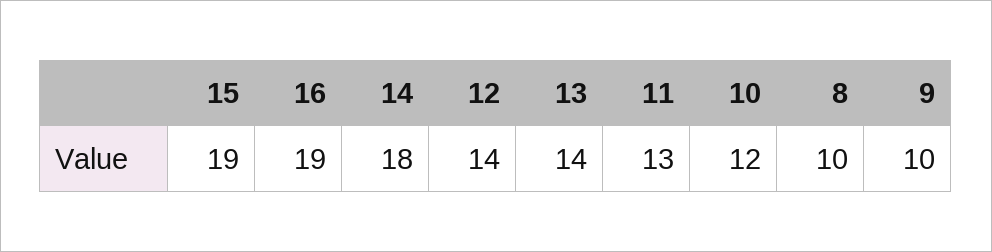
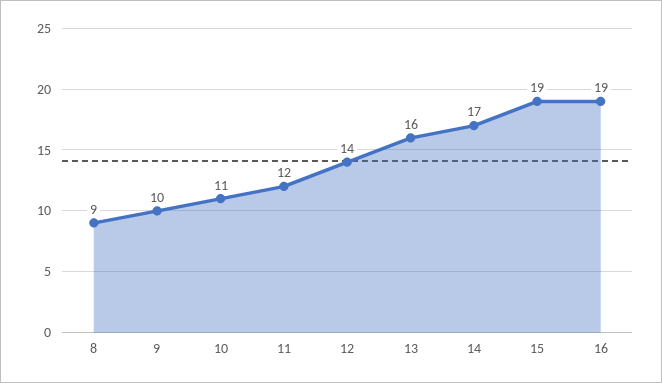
14: 18 -> 17
13: 14 -> 16
11: 13 -> 12
10: 12 -> 11
8: 10 -> 9

